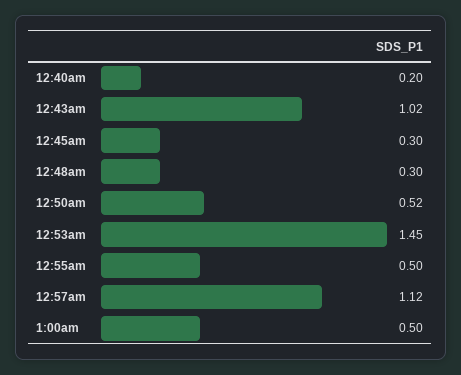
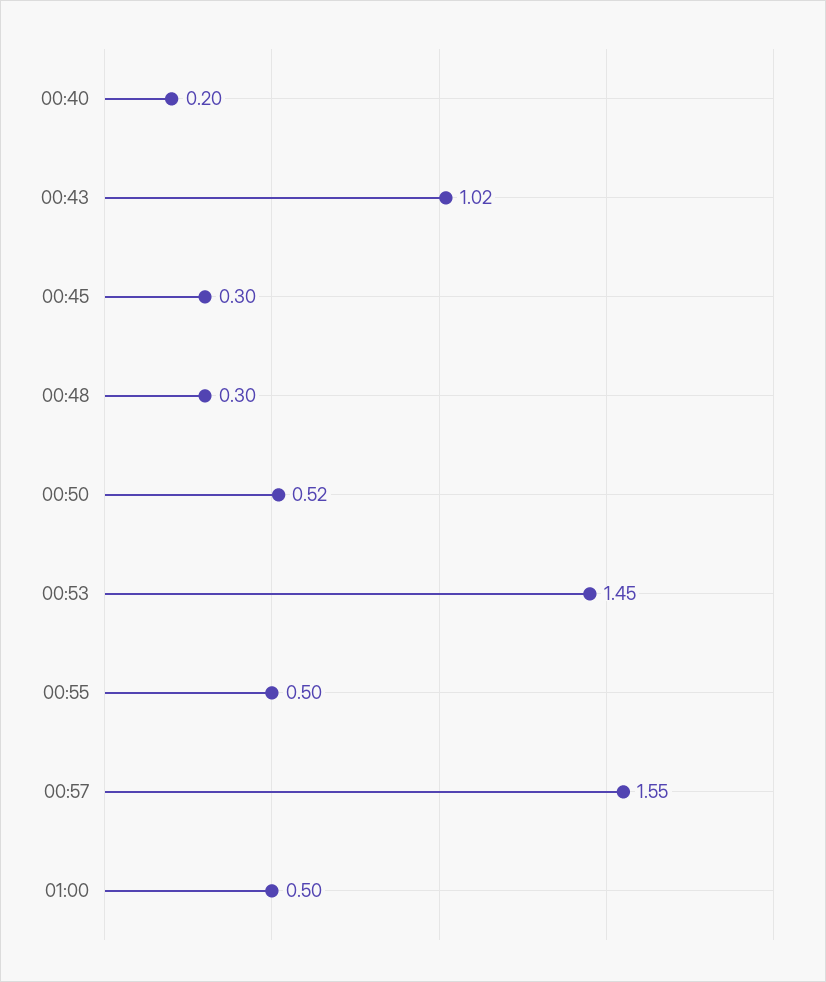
12:57am: 1.12 -> 1.55

